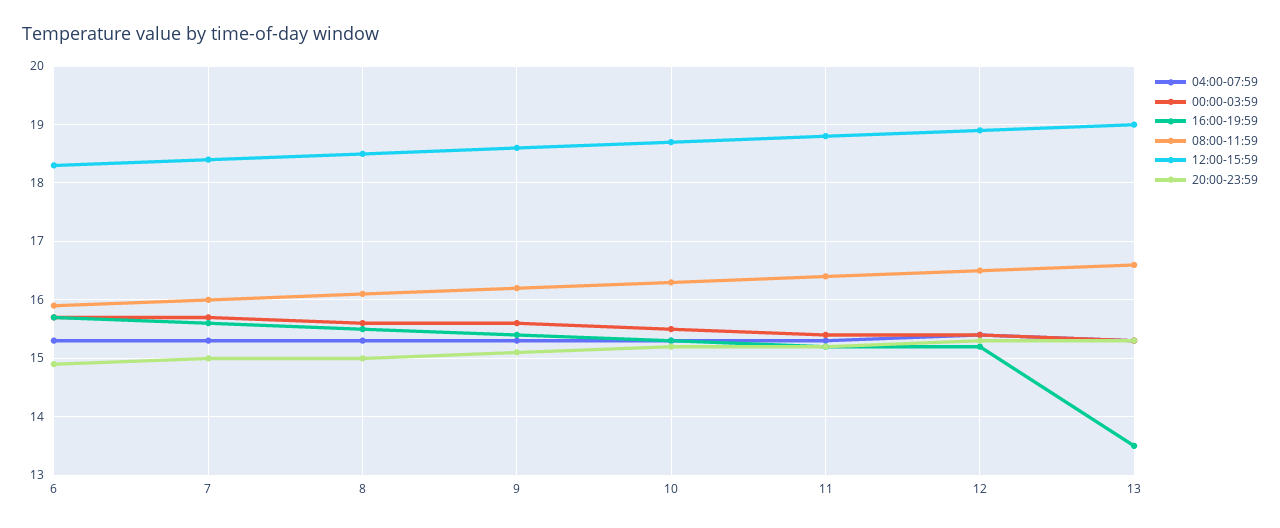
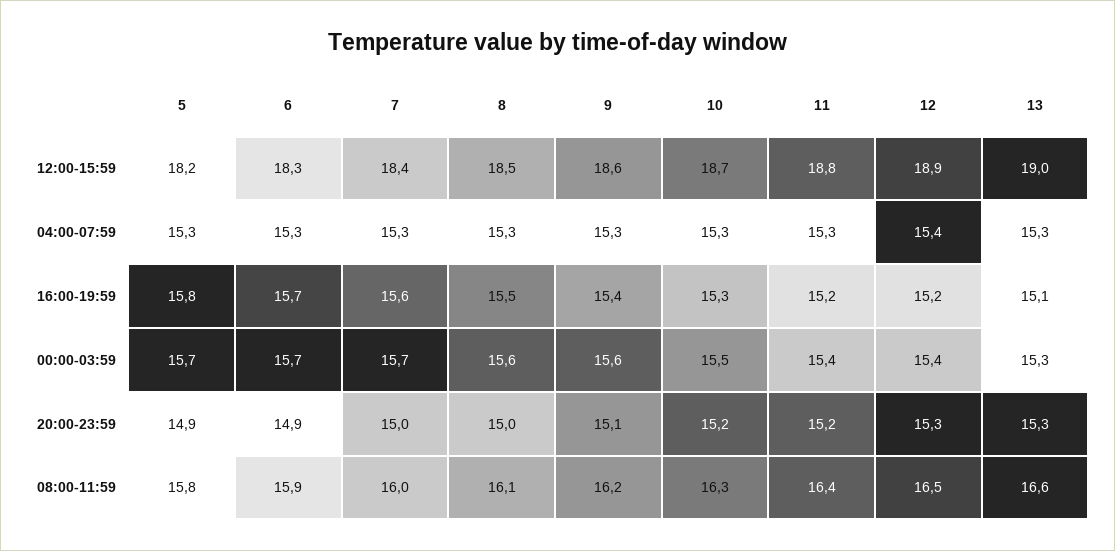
16:00-19:59, 13: 13.5 -> 15.1
12:00-15:59, 5: none -> 18.2
04:00-07:59, 5: none -> 15.3
16:00-19:59, 5: none -> 15.8
00:00-03:59, 5: none -> 15.7
20:00-23:59, 5: none -> 14.9
08:00-11:59, 5: none -> 15.8

